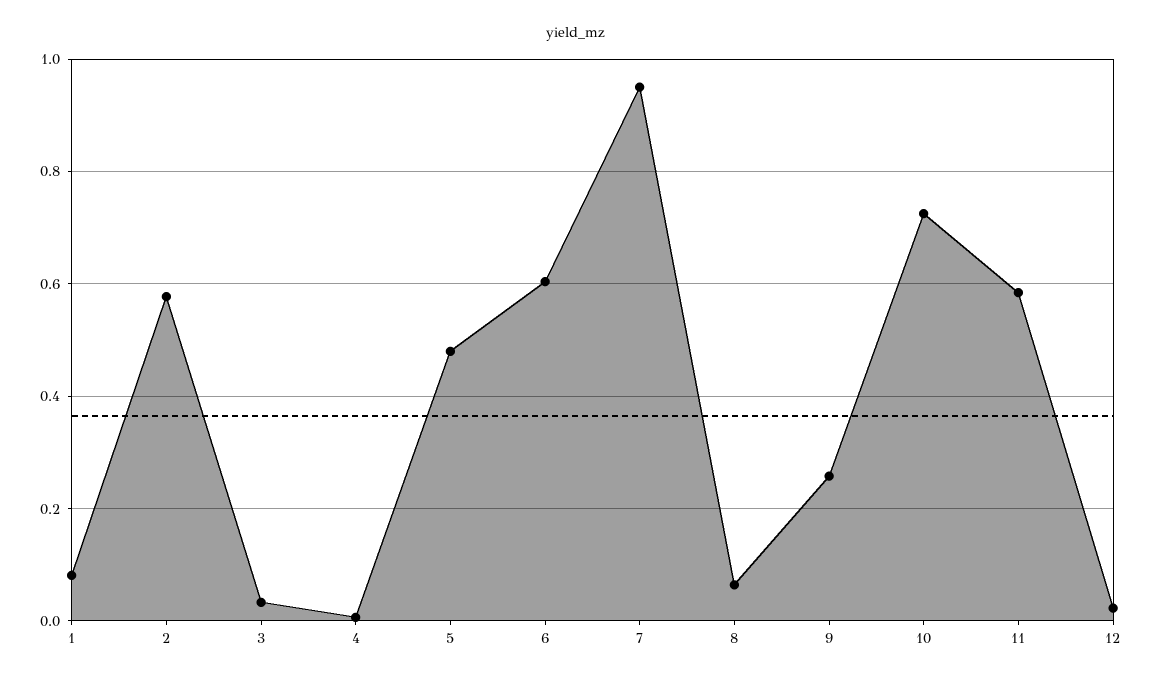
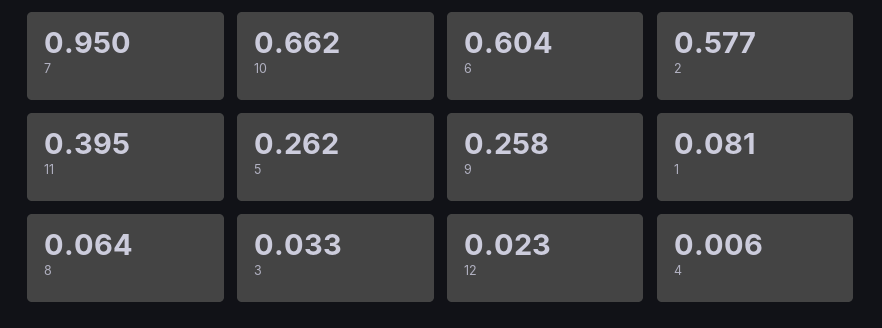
5: 0.48 -> 0.262
10: 0.72 -> 0.662
11: 0.58 -> 0.395

